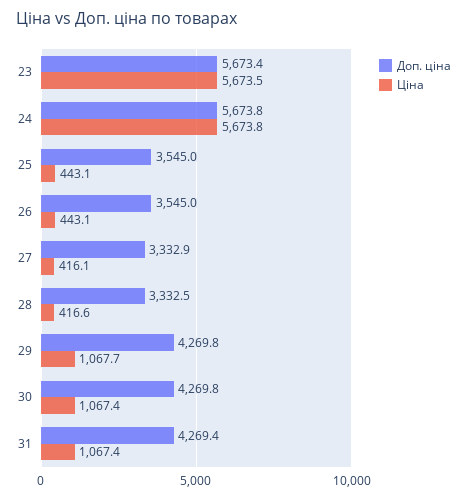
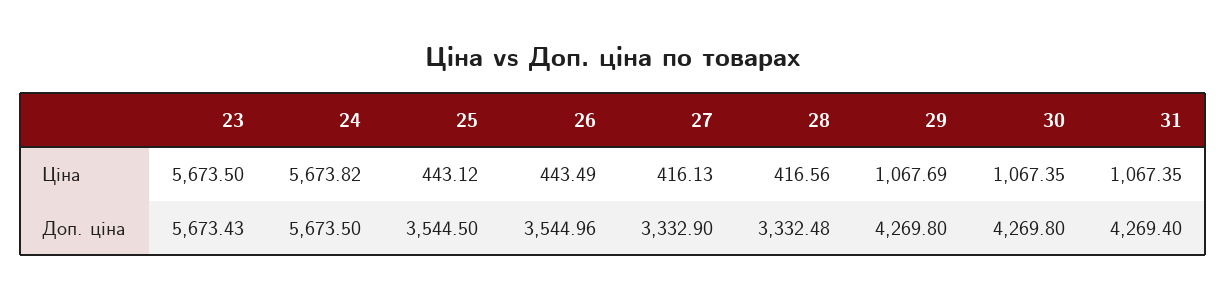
Доп. ціна, 24: 5673.8 -> 5673.5
Доп. ціна, 25: 3545 -> 3544.5
Ціна, 26: 443.1 -> 443.49

